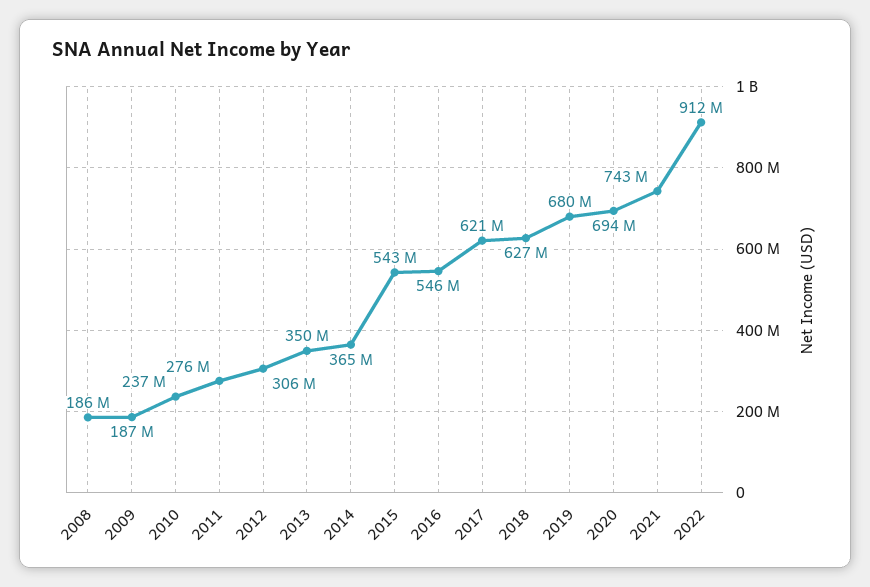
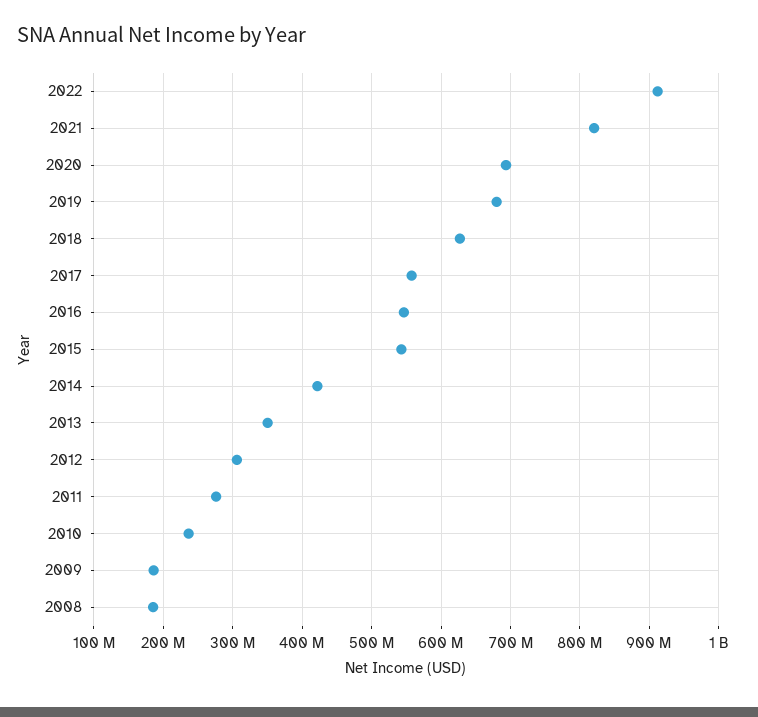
2014: 365000000 -> 420000000
2017: 621000000 -> 560000000
2021: 743000000 -> 820000000

